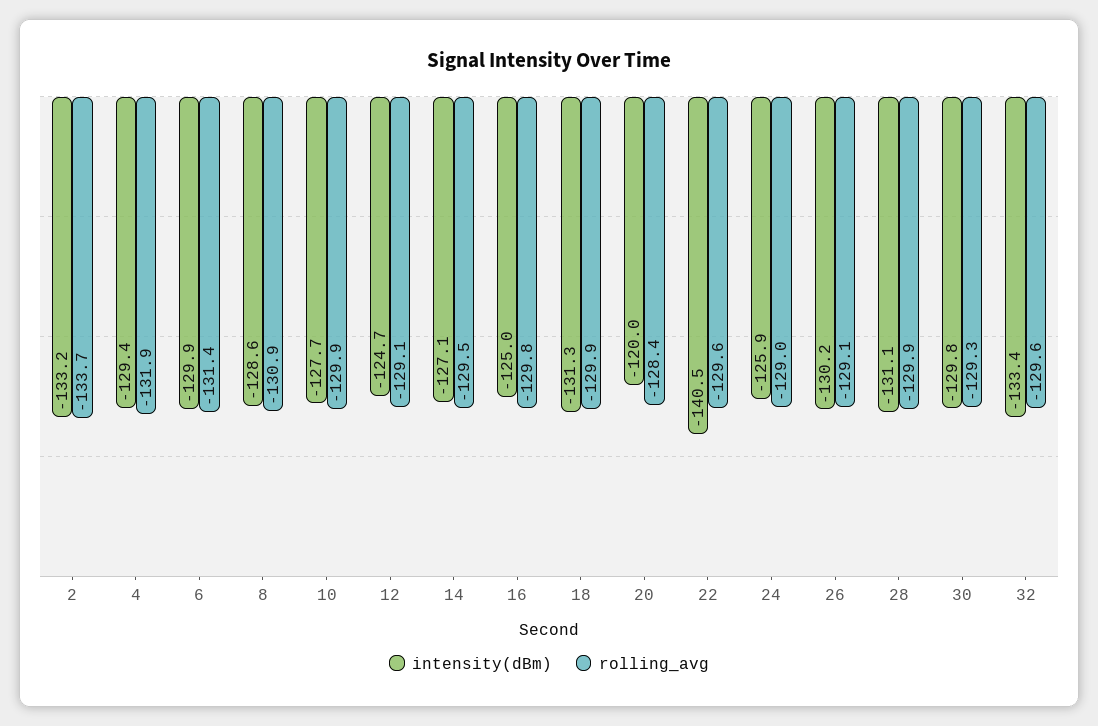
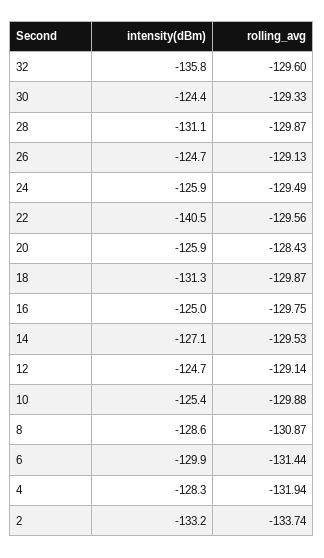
intensity(dBm), 4: -129.4 -> -128.3
intensity(dBm), 10: -127.7 -> -125.4
intensity(dBm), 20: -120 -> -125.9
rolling_avg, 24: -129 -> -129.49
intensity(dBm), 26: -130.2 -> -124.7
intensity(dBm), 30: -129.8 -> -124.4
intensity(dBm), 32: -133.4 -> -135.8

